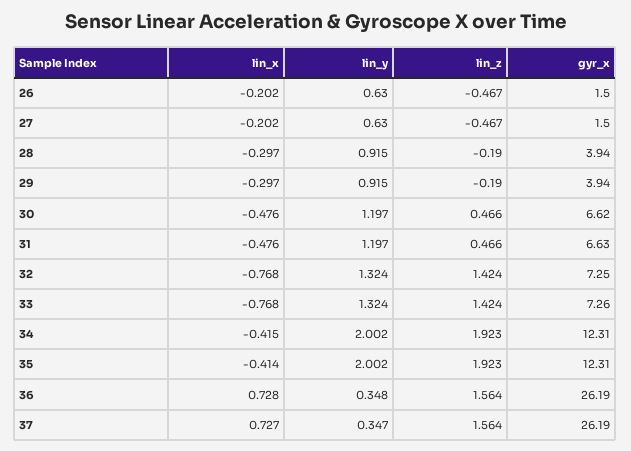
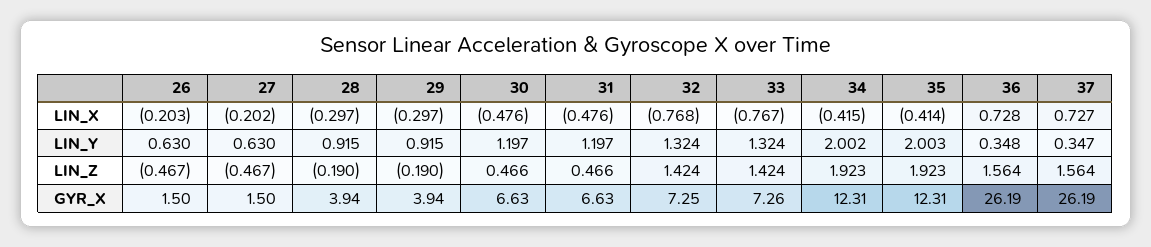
lin_x, 26: -0.202 -> -0.203
gyr_x, 30: 6.62 -> 6.63
lin_x, 33: -0.768 -> -0.767
lin_y, 35: 2.002 -> 2.003

